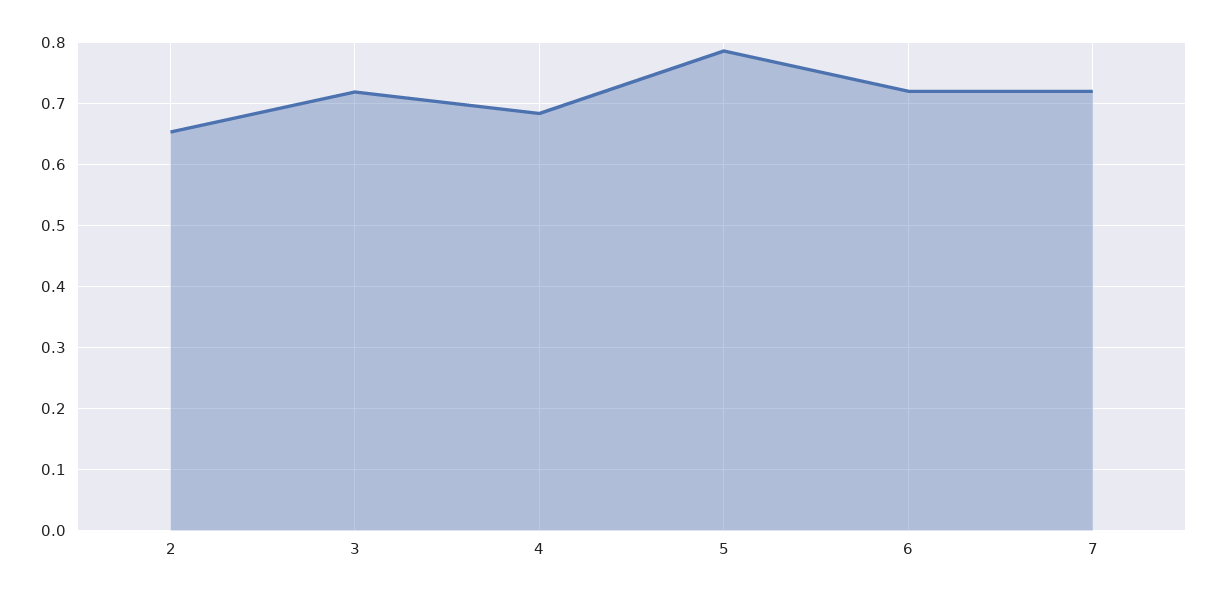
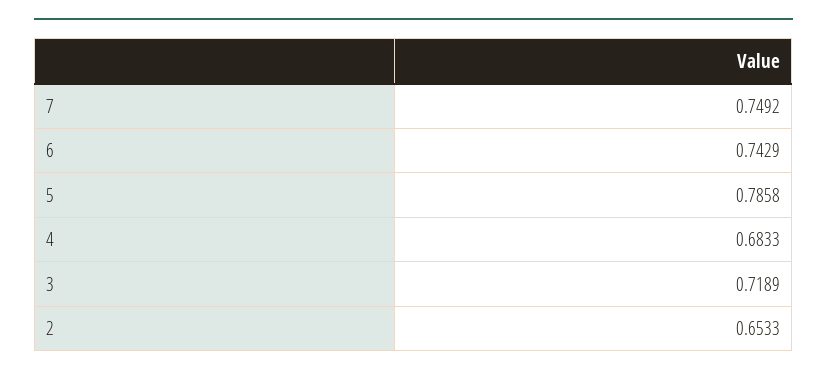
6: 0.72 -> 0.7429
7: 0.72 -> 0.7492

